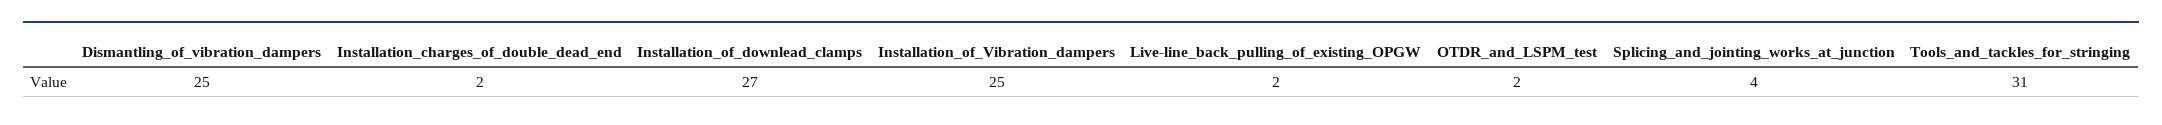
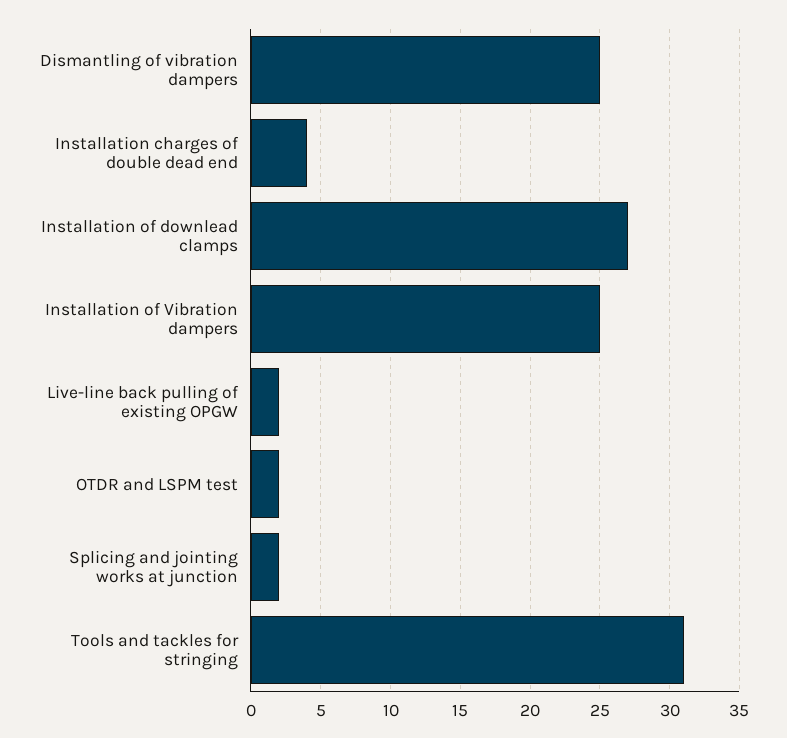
Installation_charges_of_double_dead_end: 2 -> 4
Splicing_and_jointing_works_at_junction: 4 -> 2

